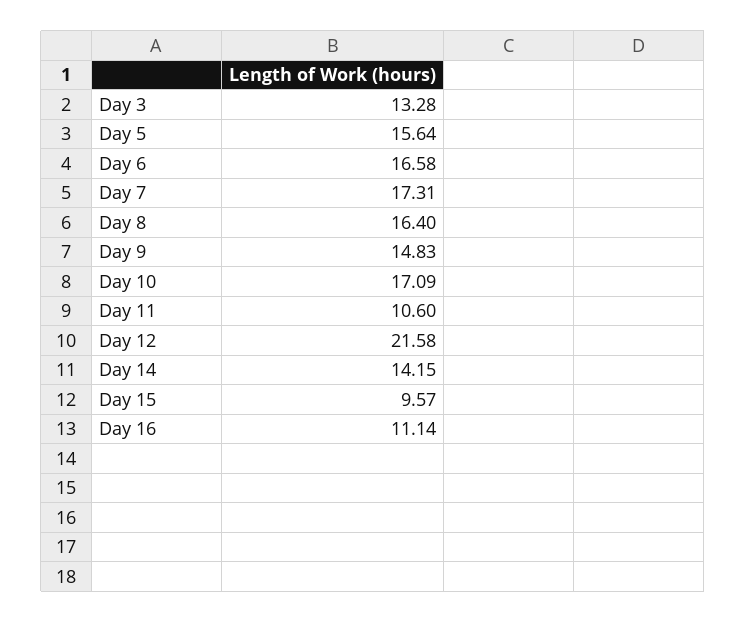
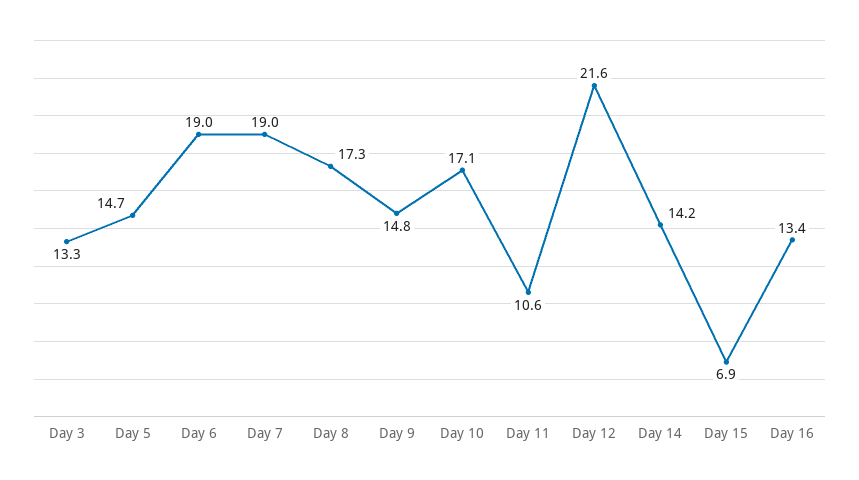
Day 5: 15.64 -> 14.7
Day 6: 16.58 -> 19
Day 7: 17.31 -> 19
Day 8: 16.4 -> 17.3
Day 15: 9.57 -> 6.9
Day 16: 11.14 -> 13.4

